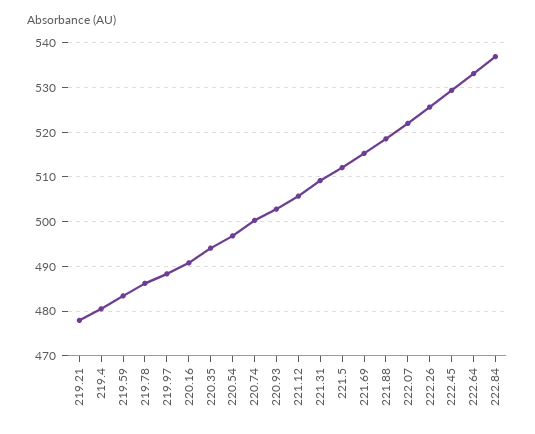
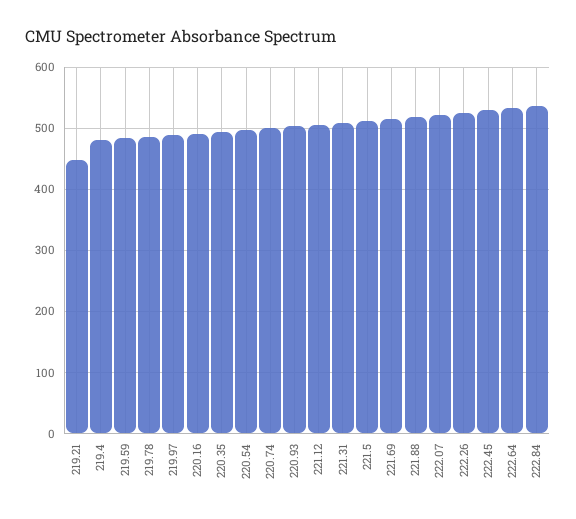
219.21: 478 -> 450

